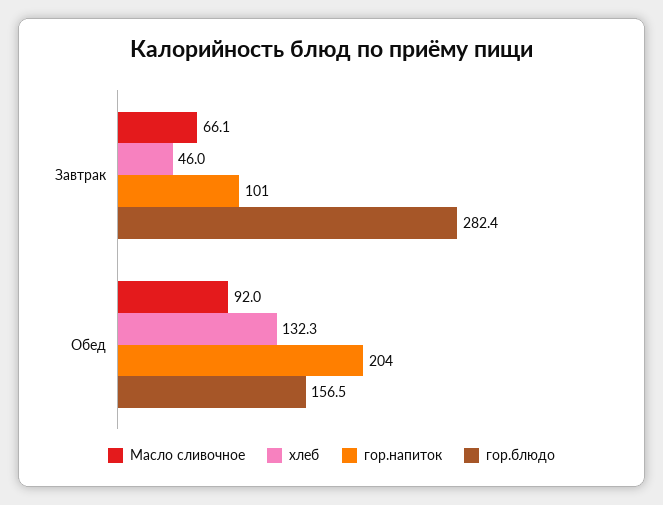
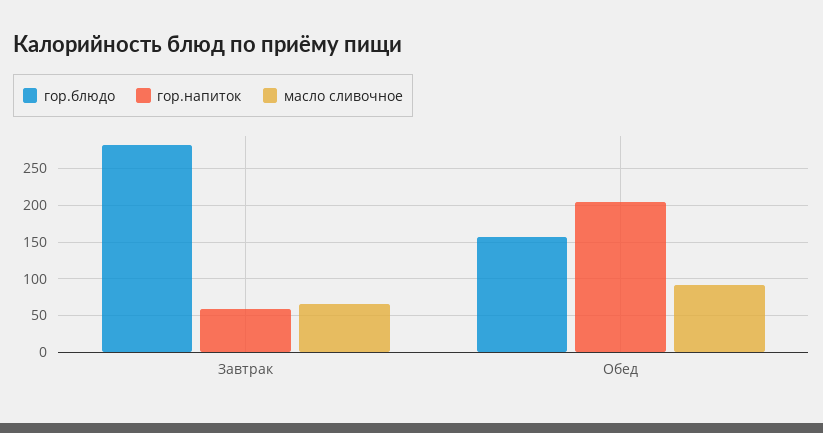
хлеб, Завтрак: 46 -> none
гор.напиток, Завтрак: 101 -> 60
хлеб, Обед: 132.3 -> none

